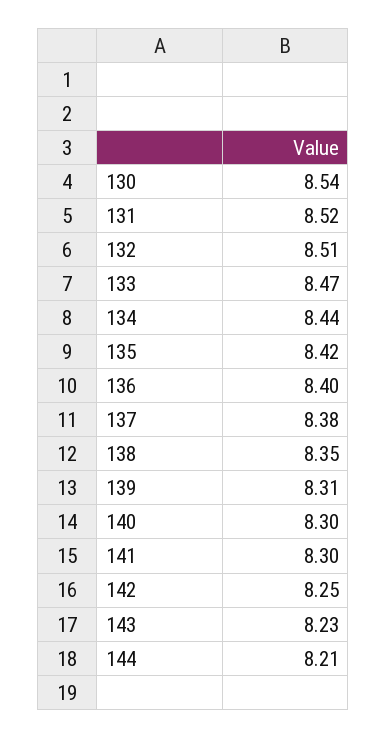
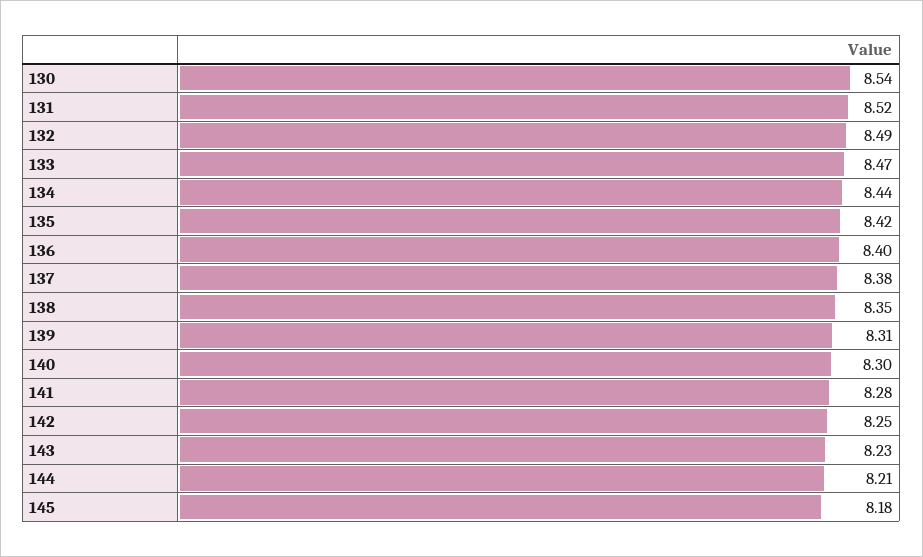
132: 8.51 -> 8.49
141: 8.3 -> 8.28
145: none -> 8.18

